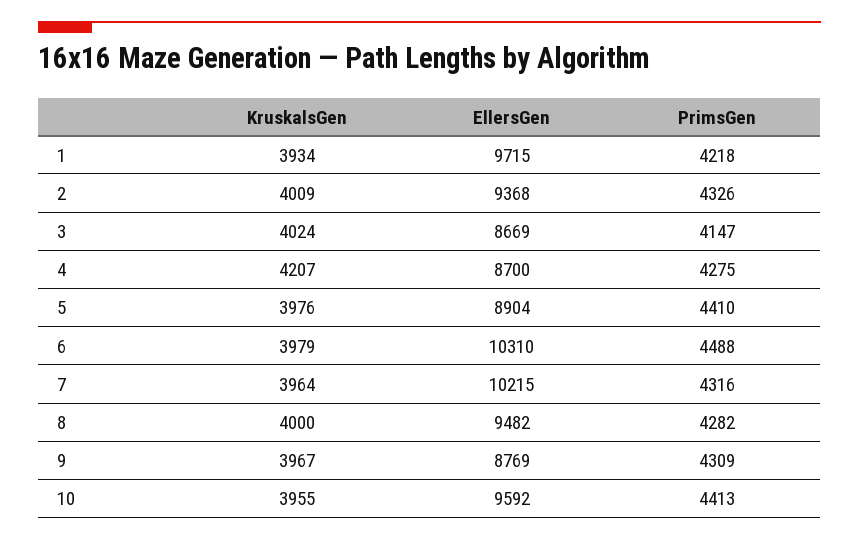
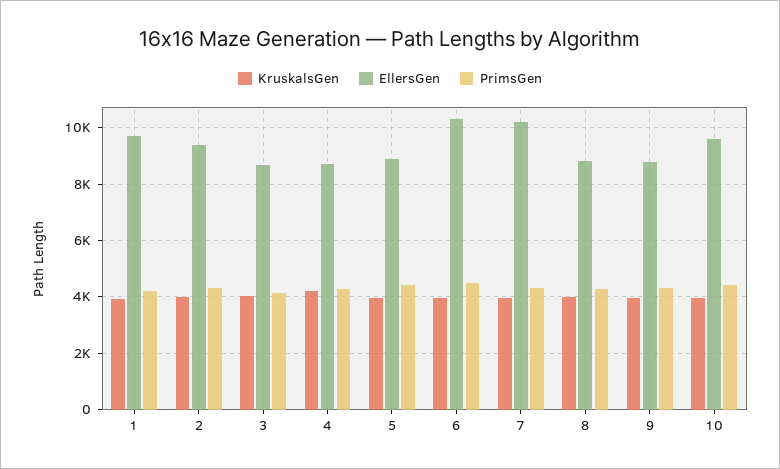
EllersGen, 8: 9482 -> 8750

